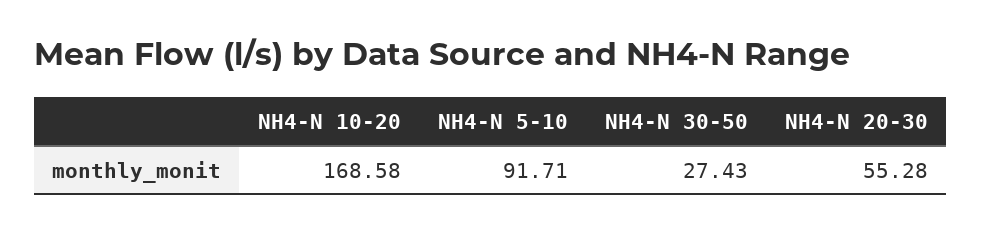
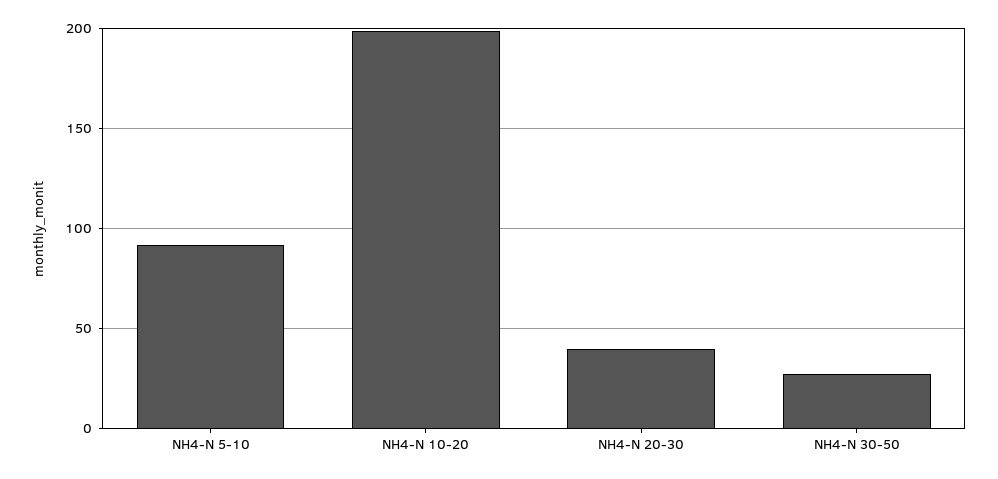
NH4-N 10-20: 168.58 -> 200
NH4-N 20-30: 55.28 -> 40

